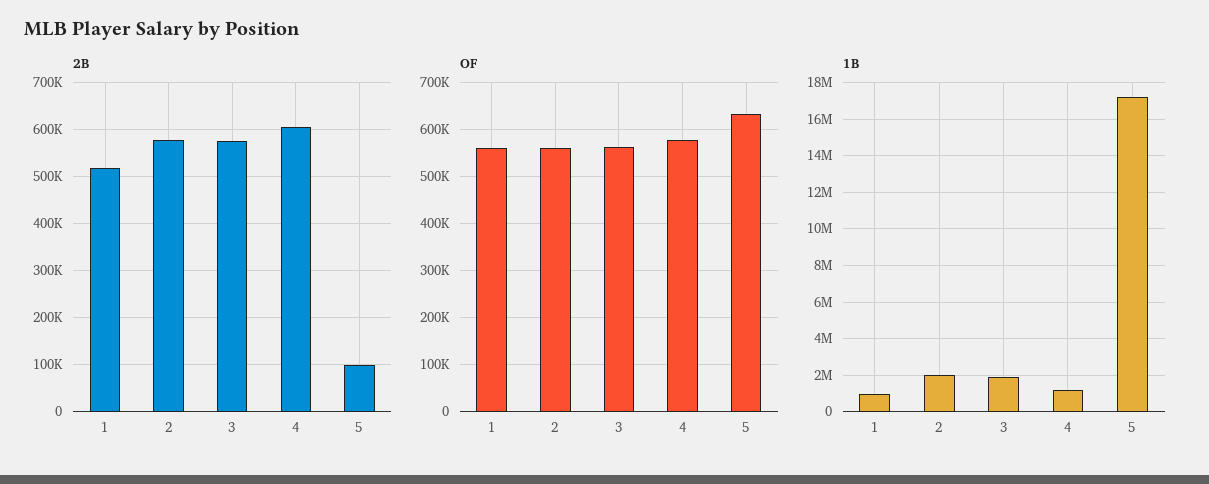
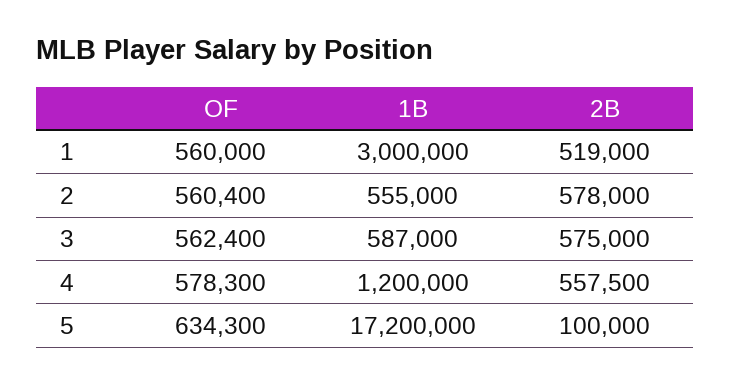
2B, 4: 600000 -> 557500
1B, 1: 1000000 -> 3000000
1B, 2: 2000000 -> 555000
1B, 3: 2000000 -> 587000

